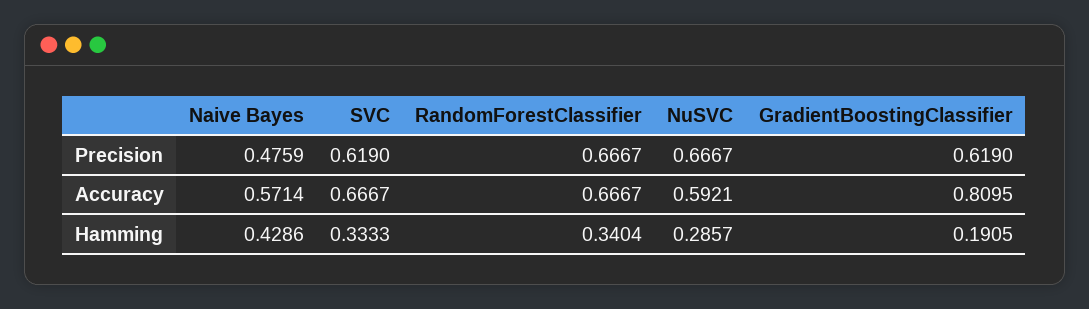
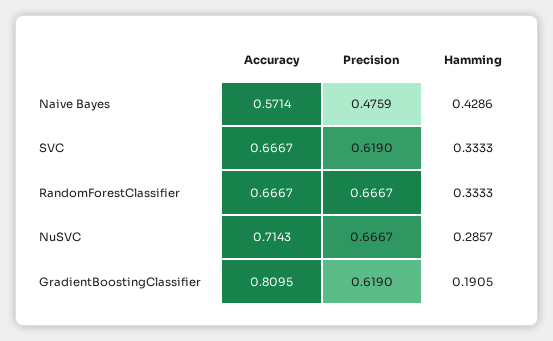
NuSVC, Accuracy: 0.5921 -> 0.7143
RandomForestClassifier, Hamming: 0.3404 -> 0.3333

